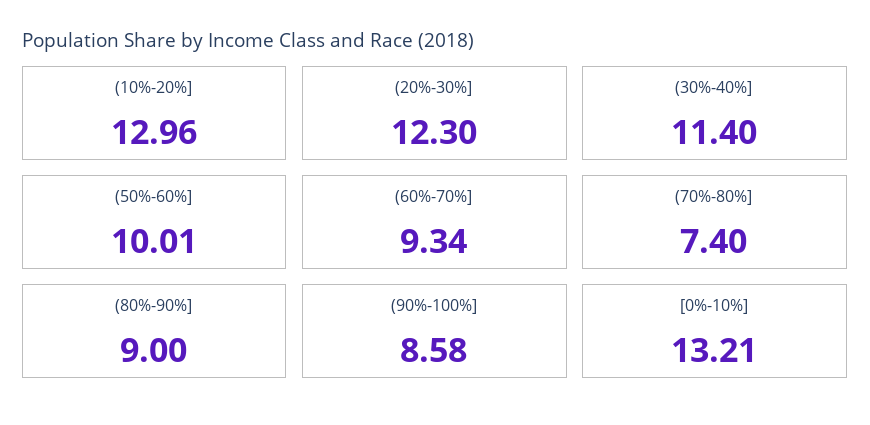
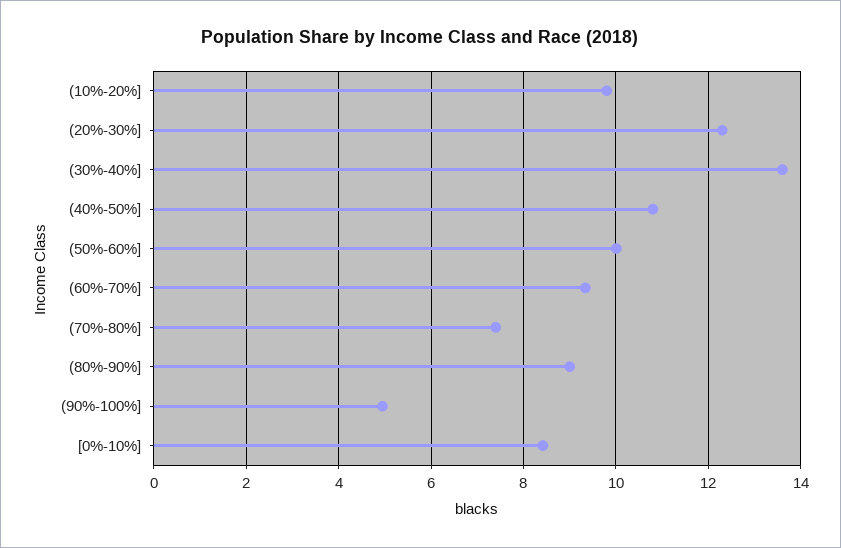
(10%-20%]: 12.96 -> 9.8
(30%-40%]: 11.4 -> 13.6
(90%-100%]: 8.58 -> 5
[0%-10%]: 13.21 -> 8.4
(40%-50%]: none -> 10.8

